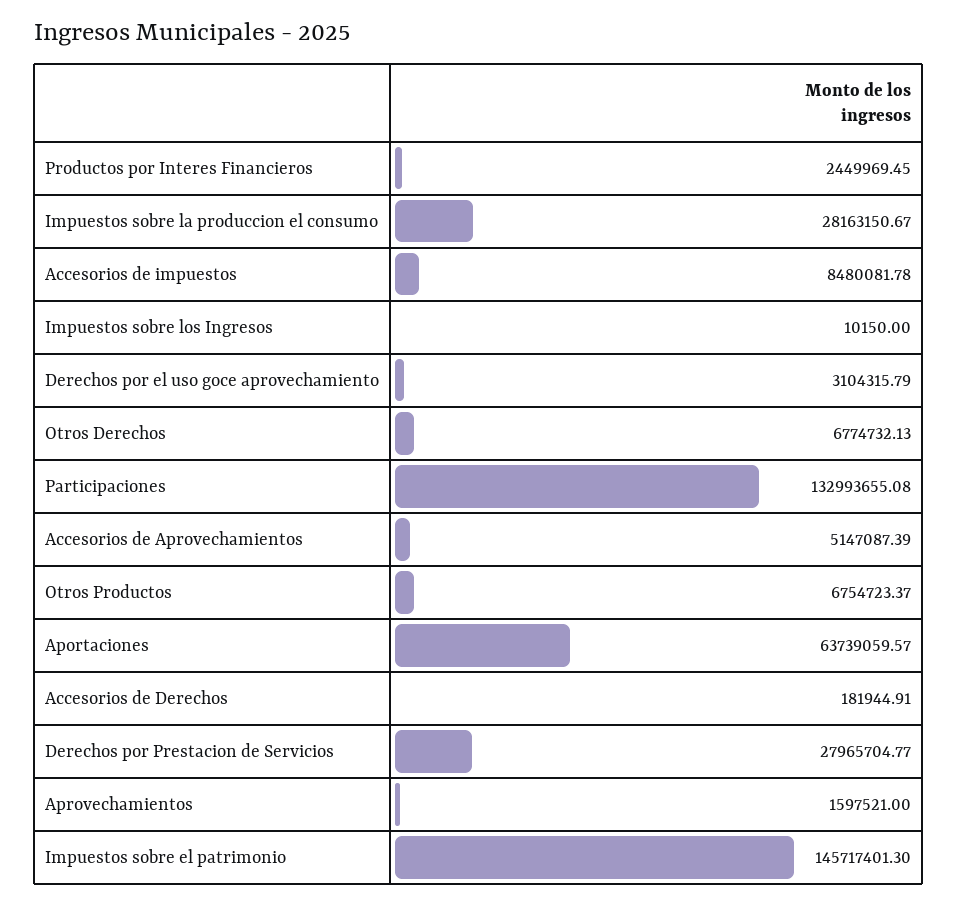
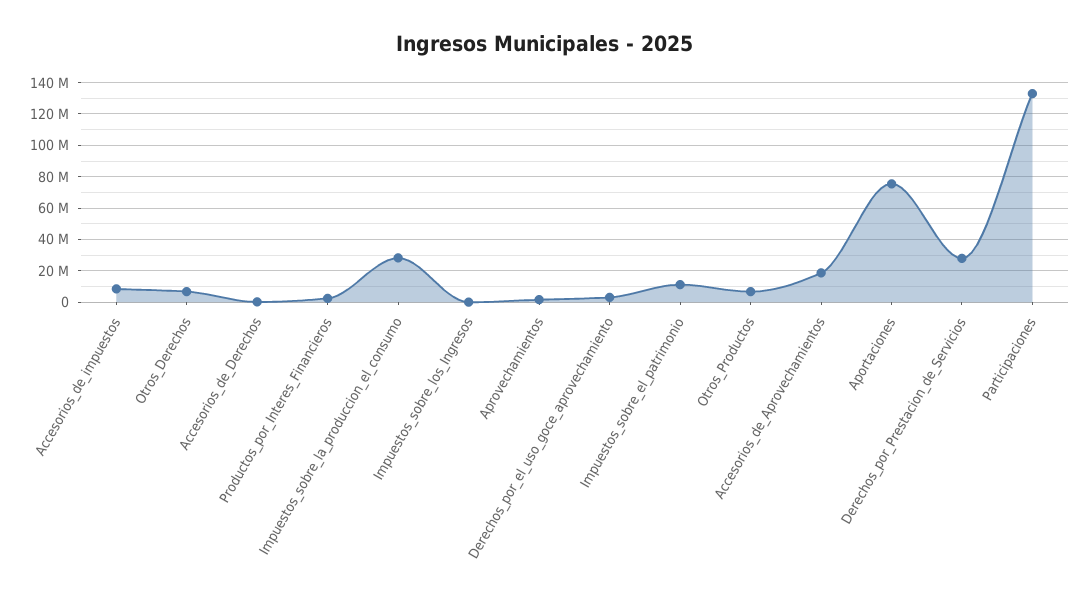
Accesorios de Aprovechamientos: 5147087.39 -> 20000000
Aportaciones: 63739059.57 -> 75000000
Impuestos sobre el patrimonio: 145717401.3 -> 10000000

